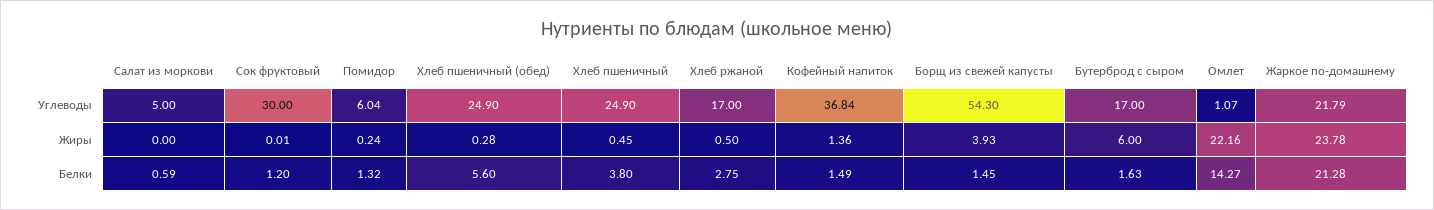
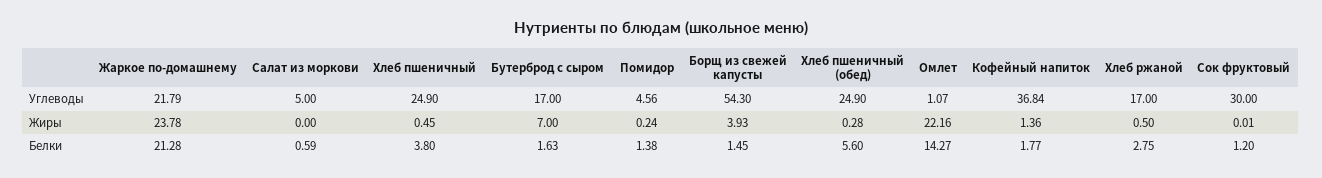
Помидор, Углеводы: 6.04 -> 4.56
Бутерброд с сыром, Жиры: 6 -> 7
Помидор, Белки: 1.32 -> 1.38
Кофейный напиток, Белки: 1.49 -> 1.77

